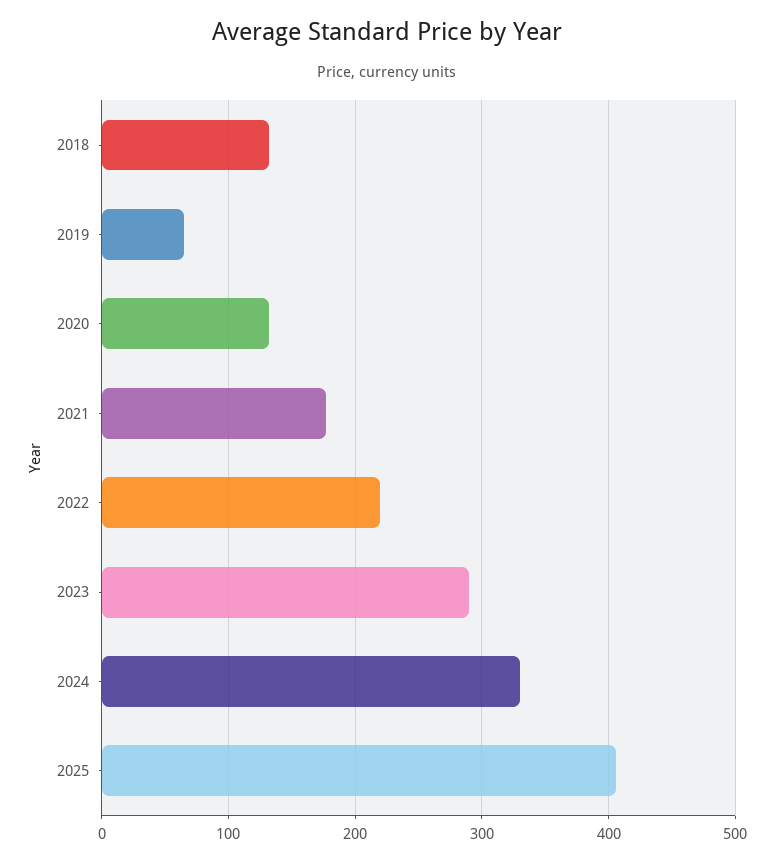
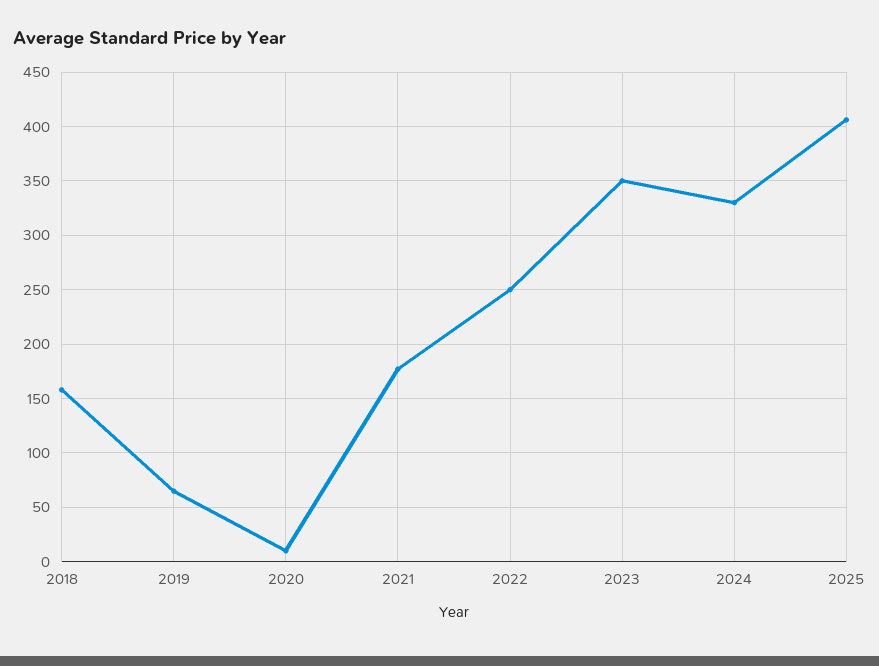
2018: 130 -> 160
2020: 130 -> 10
2022: 220 -> 250
2023: 290 -> 350

